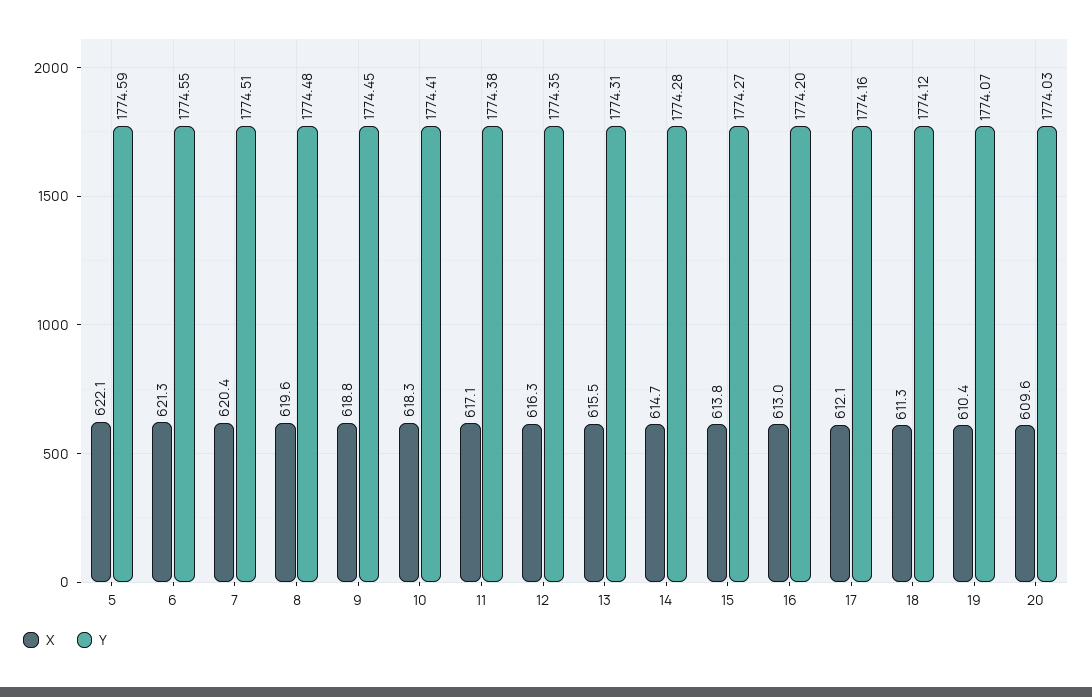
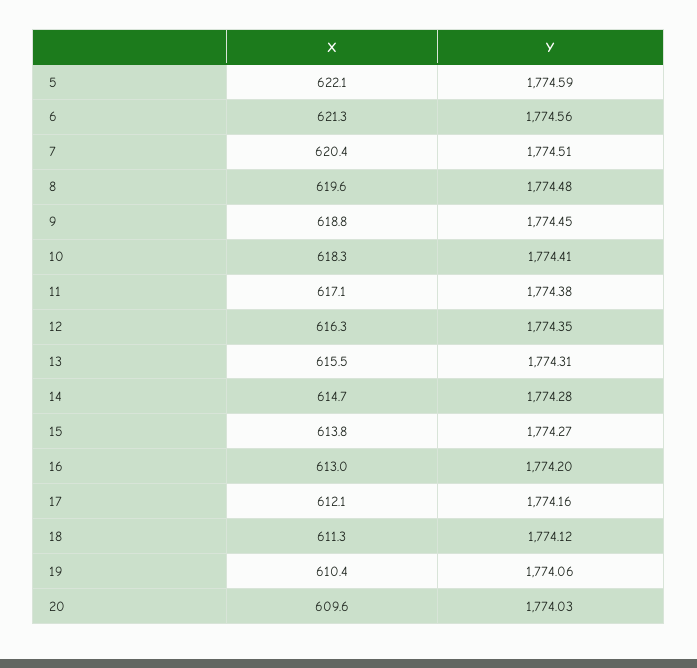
Y, 6: 1774.55 -> 1774.56
Y, 19: 1774.07 -> 1774.06

